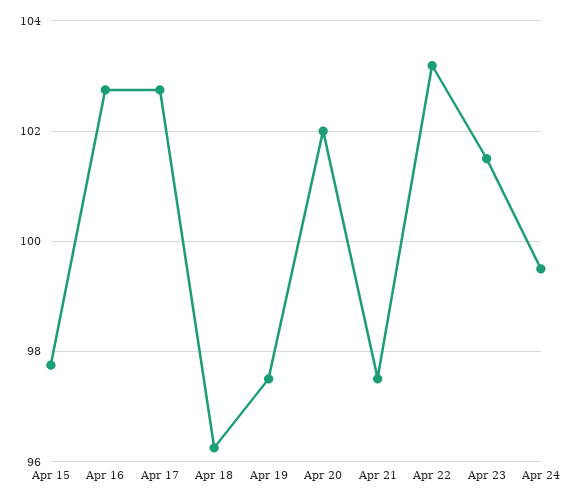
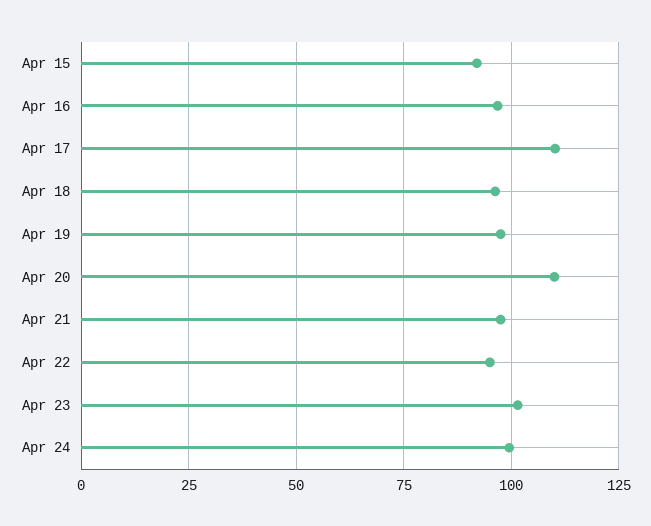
Apr 15: 97.8 -> 92.5
Apr 16: 102.8 -> 97.5
Apr 17: 102.8 -> 110
Apr 20: 102 -> 110
Apr 22: 103.2 -> 95

